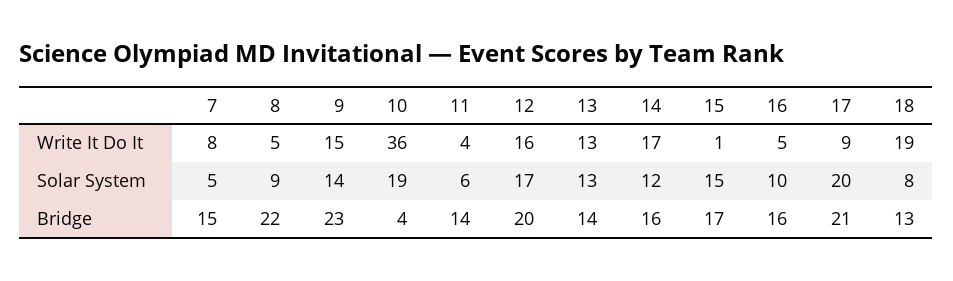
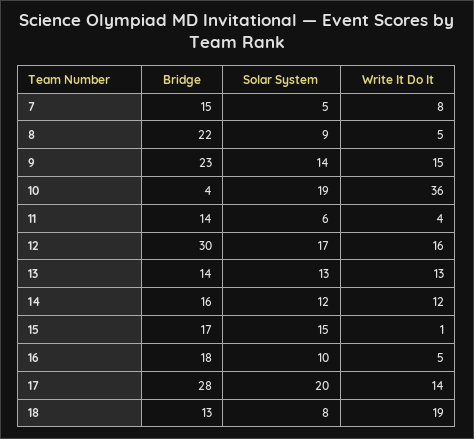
14, Write It Do It: 17 -> 12
17, Write It Do It: 9 -> 14
12, Bridge: 20 -> 30
16, Bridge: 16 -> 18
17, Bridge: 21 -> 28

